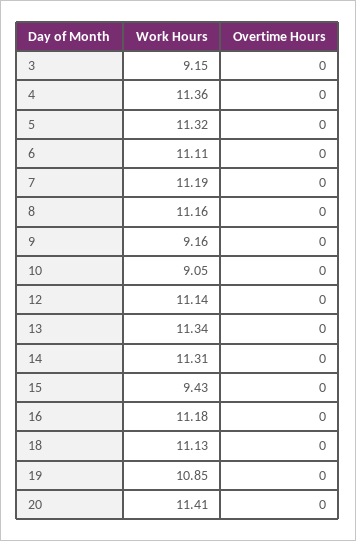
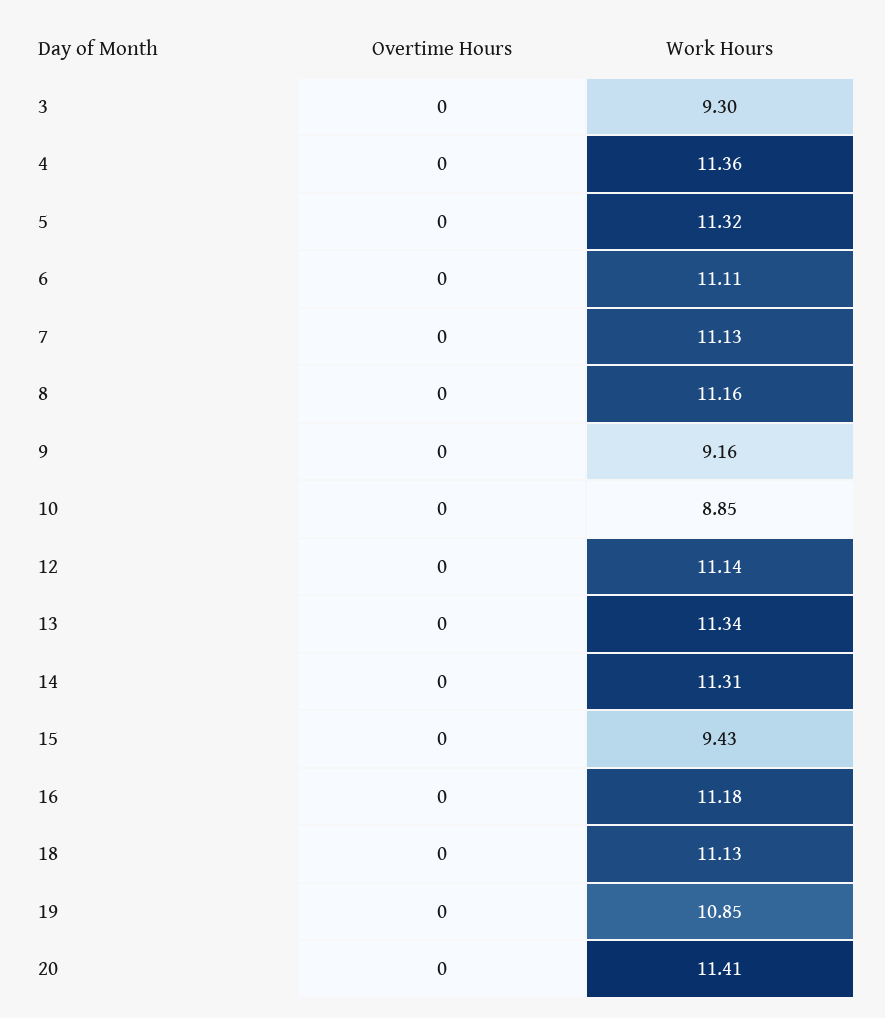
Work Hours, 3: 9.15 -> 9.3
Work Hours, 7: 11.19 -> 11.13
Work Hours, 10: 9.05 -> 8.85

